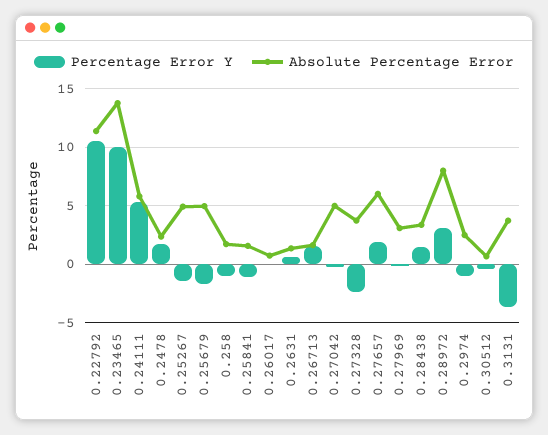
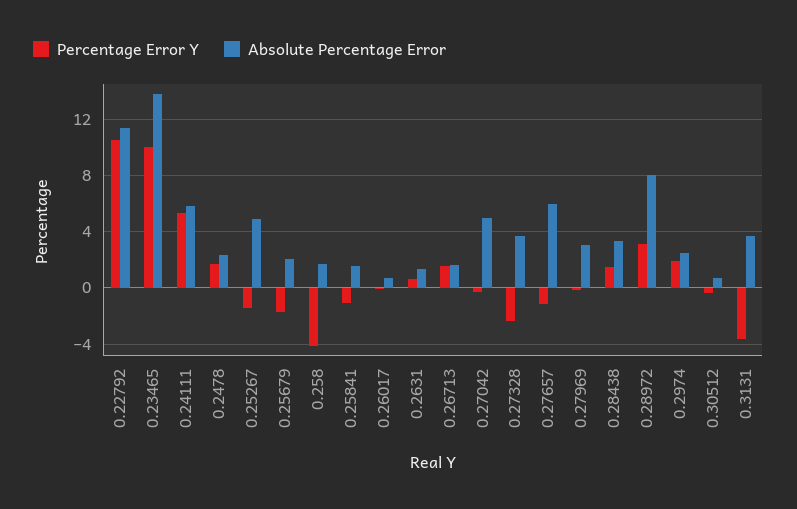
Absolute Percentage Error, 0.25679: 5 -> 2
Percentage Error Y, 0.258: -1 -> -4
Percentage Error Y, 0.27657: 2 -> -1
Percentage Error Y, 0.2974: -1 -> 2

